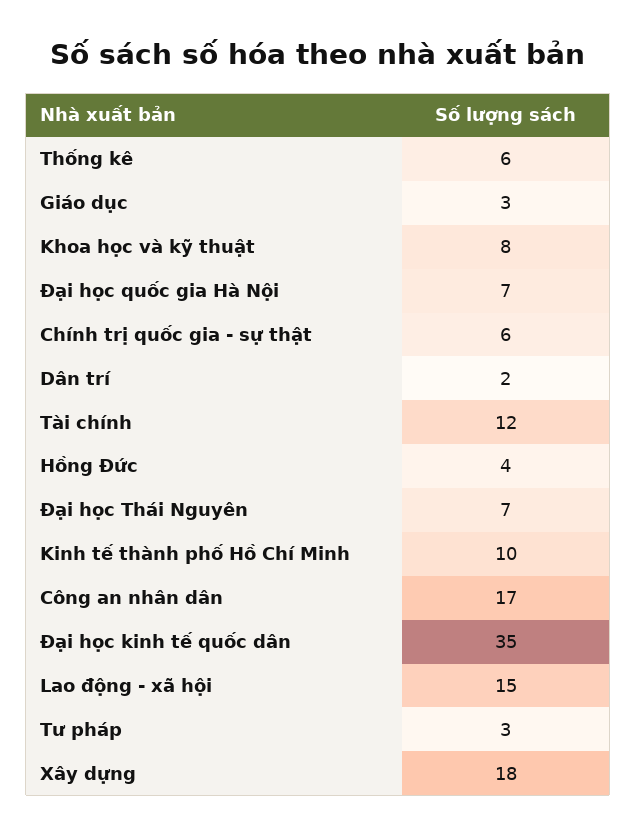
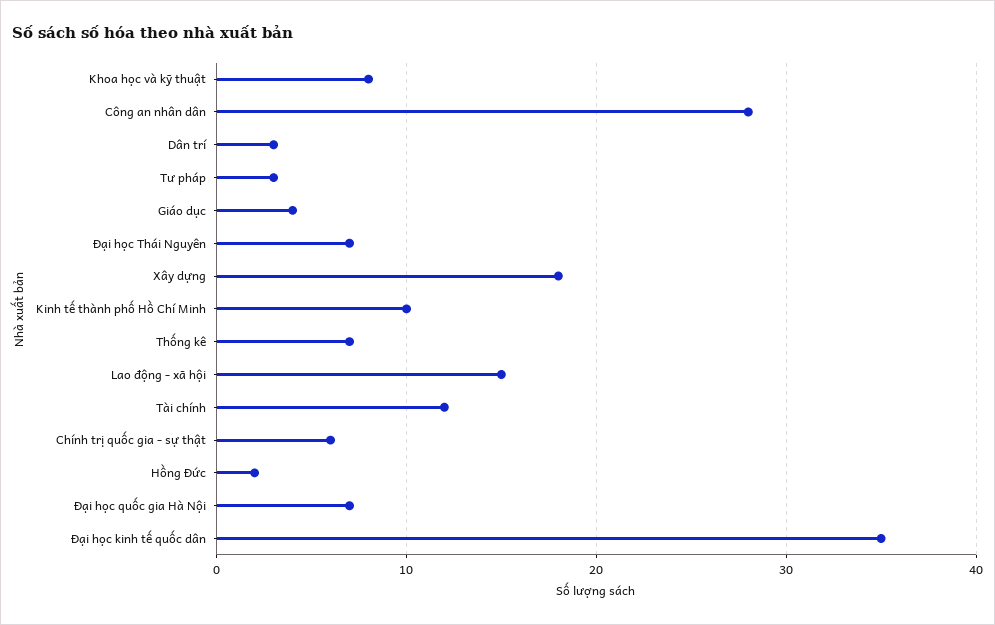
Thống kê: 6 -> 7
Giáo dục: 3 -> 4
Dân trí: 2 -> 3
Hồng Đức: 4 -> 2
Công an nhân dân: 17 -> 28

